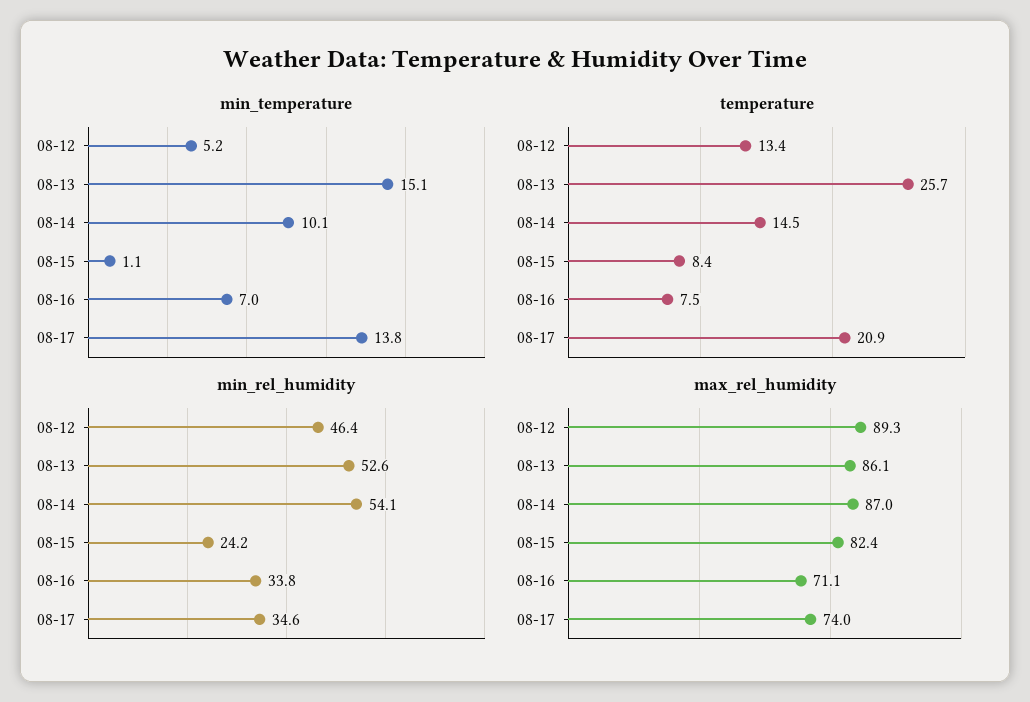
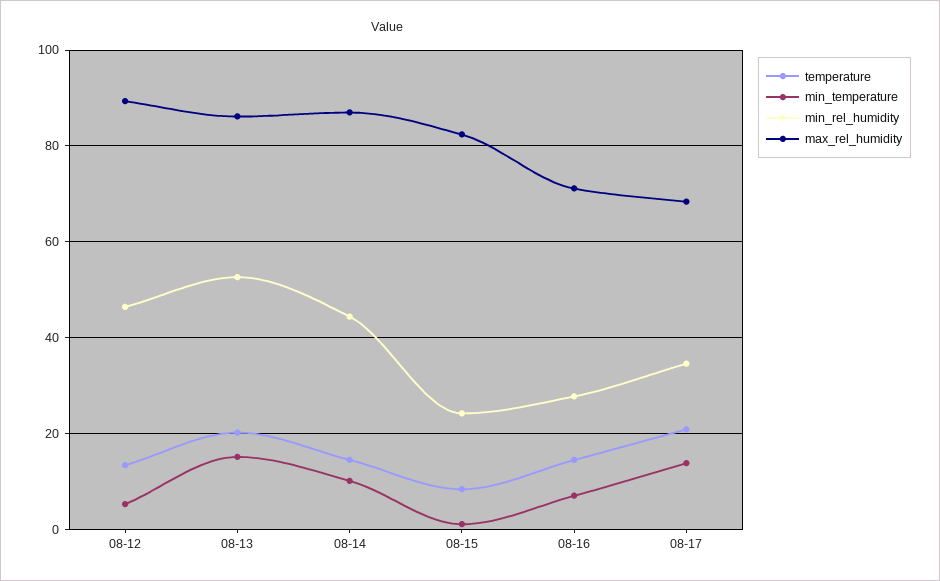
temperature, 08-13: 25.7 -> 20
temperature, 08-16: 7.5 -> 14
min_rel_humidity, 08-14: 54.1 -> 44
min_rel_humidity, 08-16: 33.8 -> 28
max_rel_humidity, 08-17: 74 -> 68

